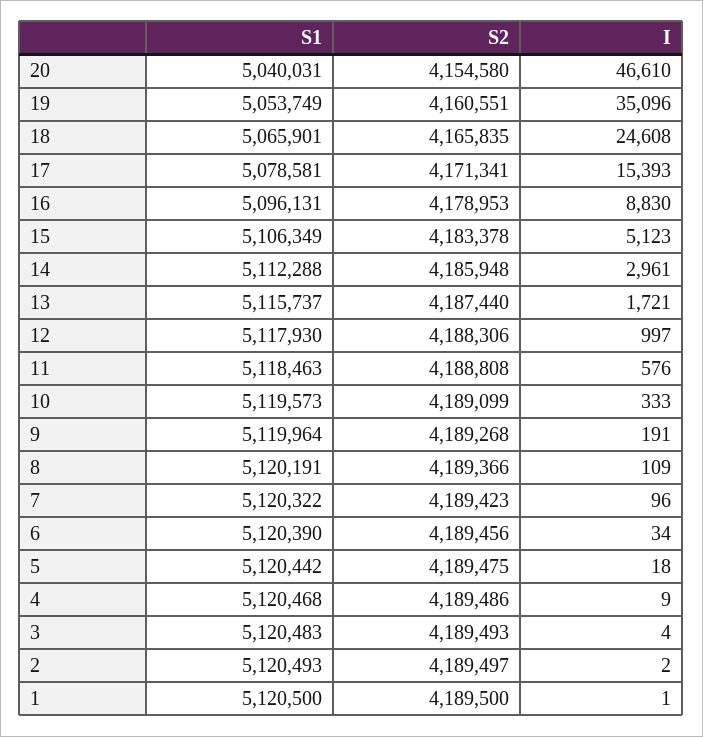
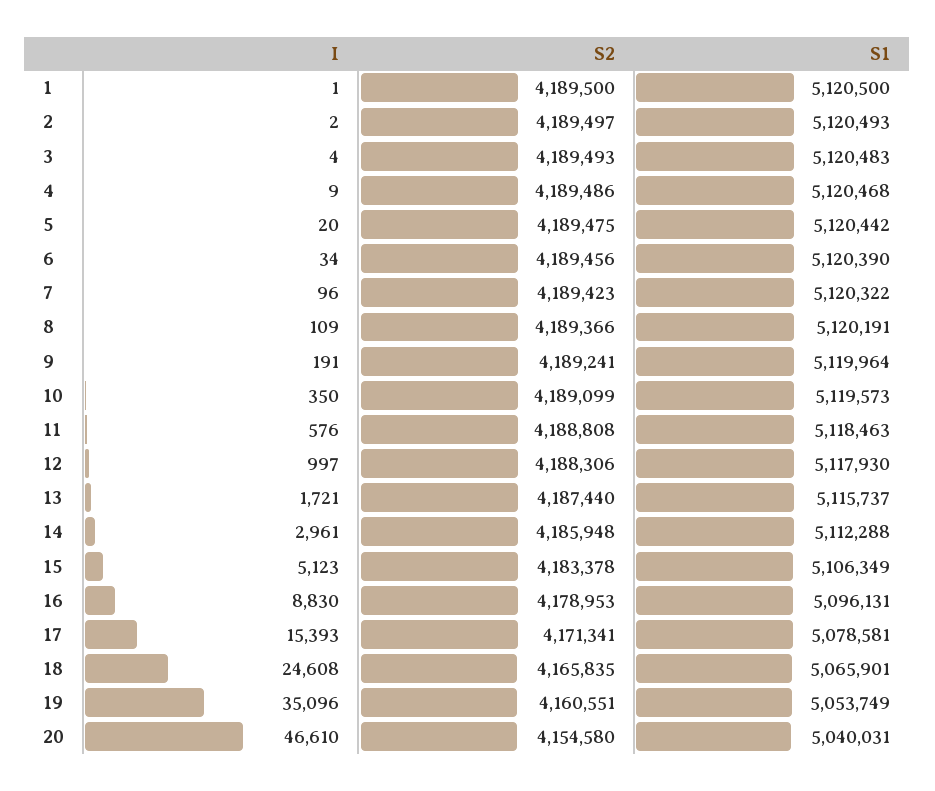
I, 10: 333 -> 350
S2, 9: 4189268 -> 4189241
I, 5: 18 -> 20

